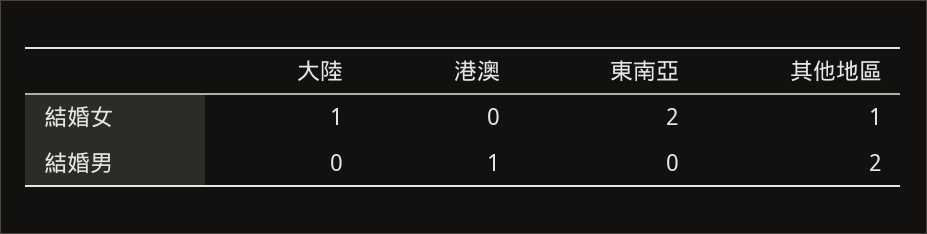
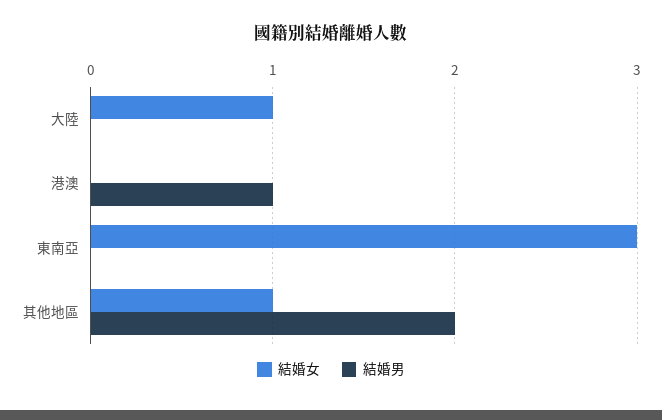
結婚女, 東南亞: 2 -> 3

